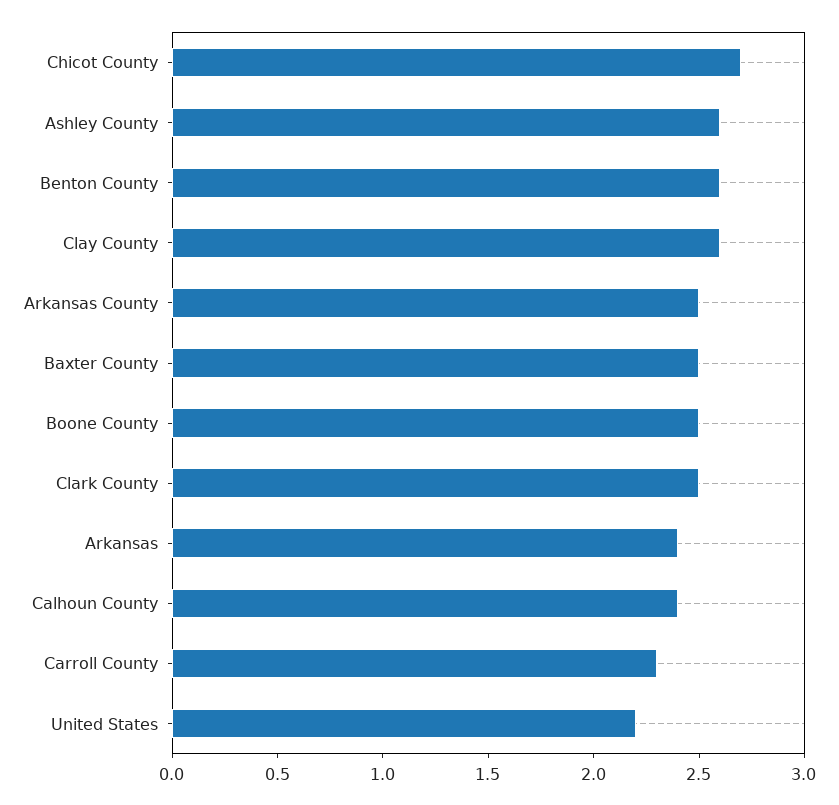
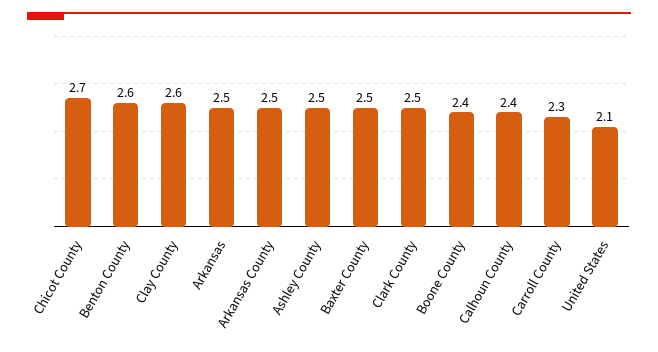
Ashley County: 2.6 -> 2.5
Boone County: 2.5 -> 2.4
Arkansas: 2.4 -> 2.5
United States: 2.2 -> 2.1

